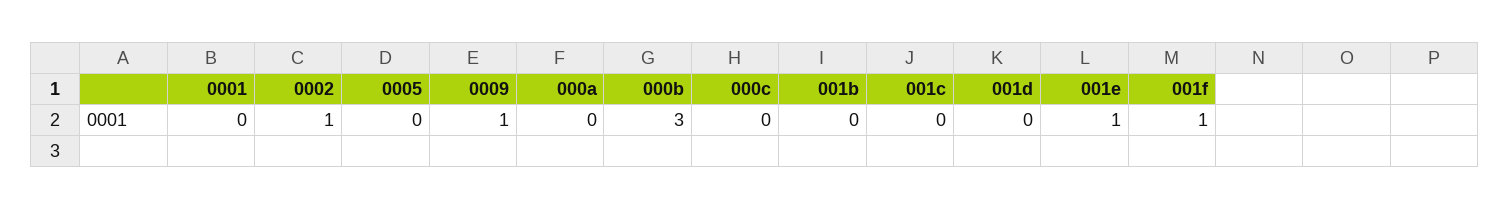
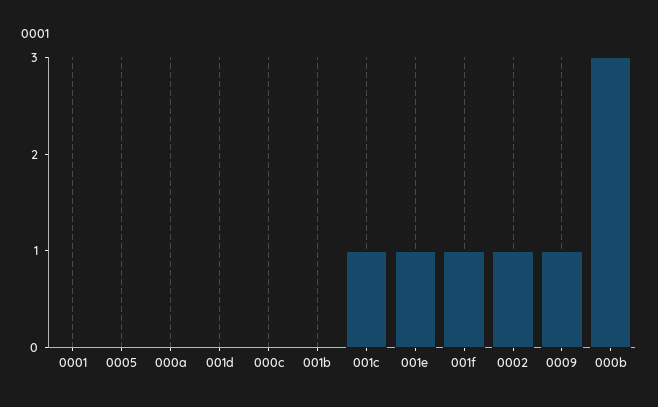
001c: 0 -> 1

